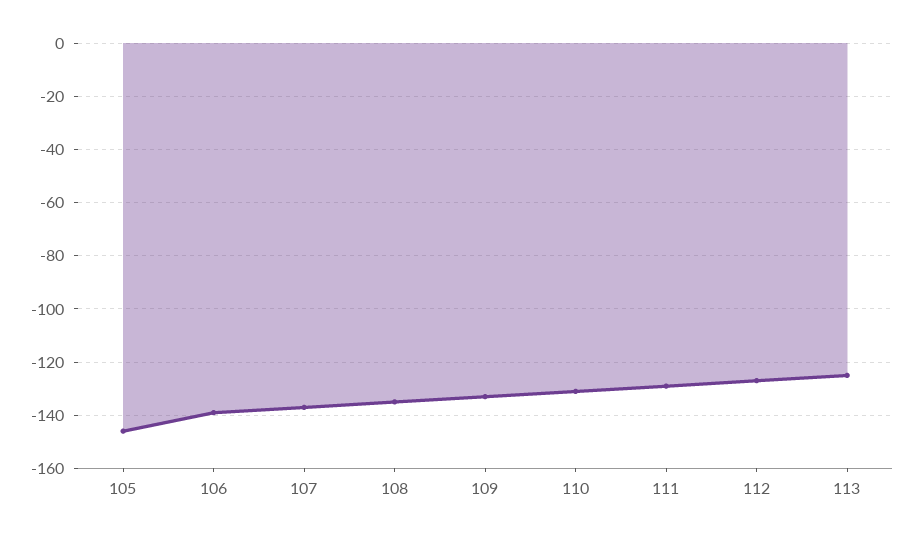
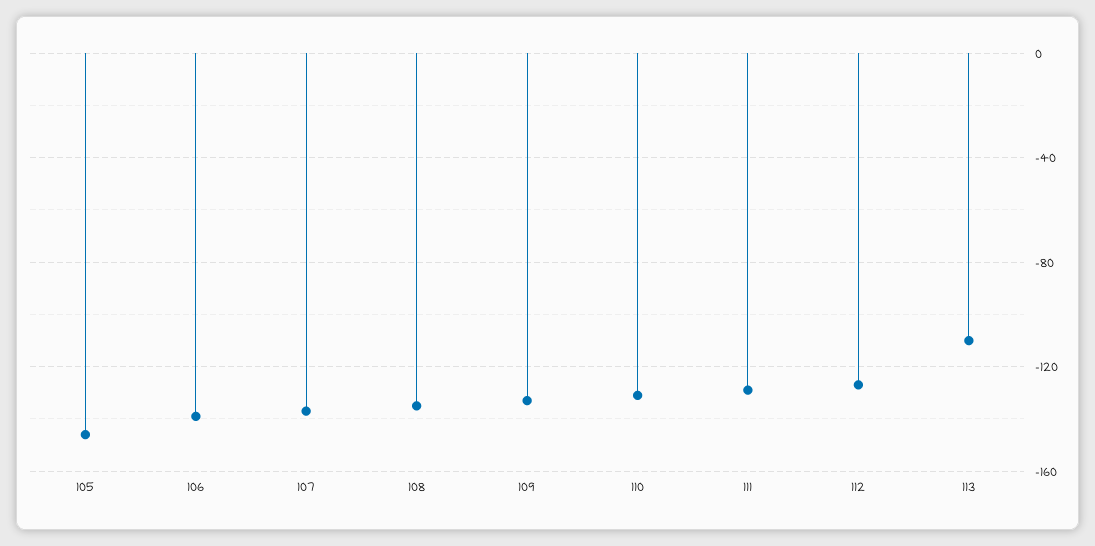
113: -125 -> -110

